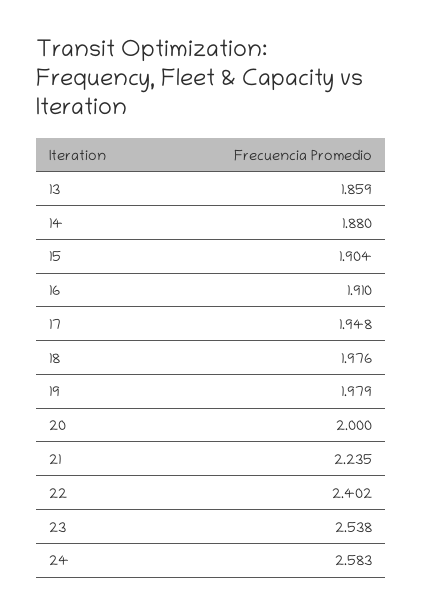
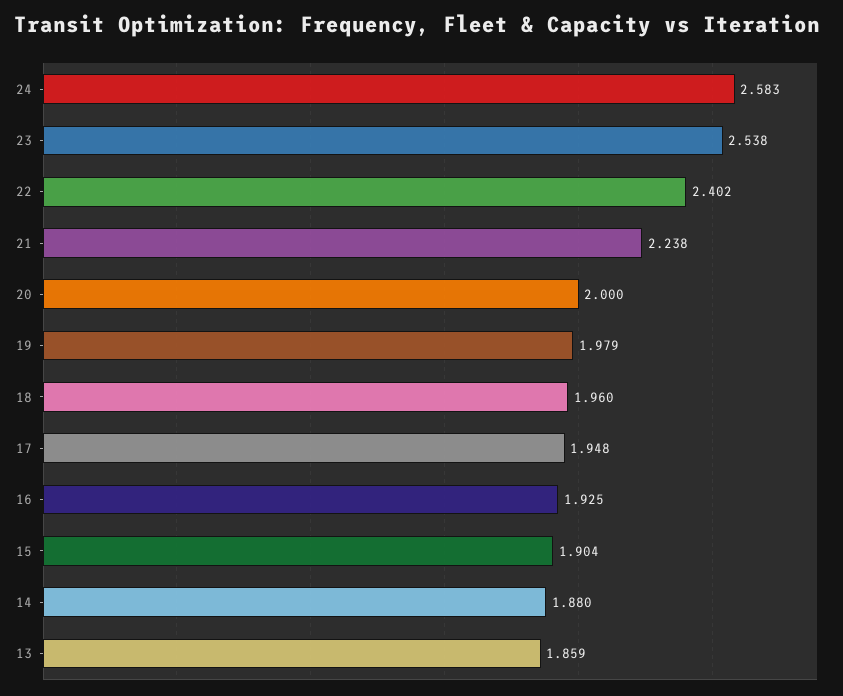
16: 1.91 -> 1.925
18: 1.976 -> 1.96
21: 2.235 -> 2.238

